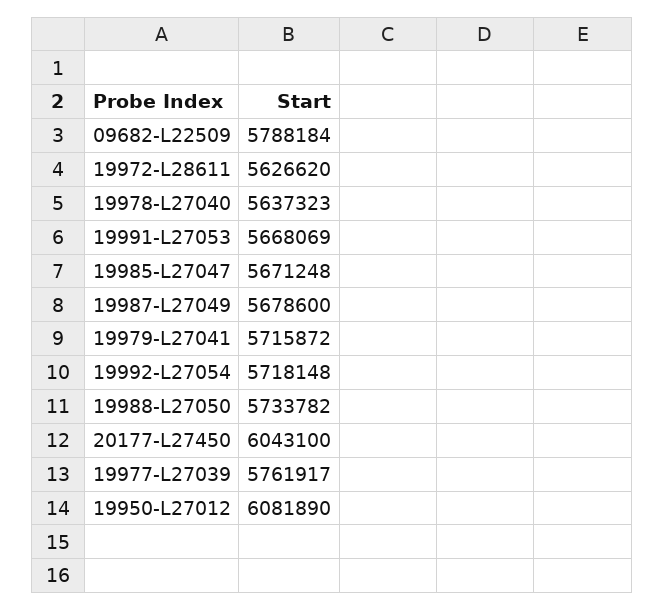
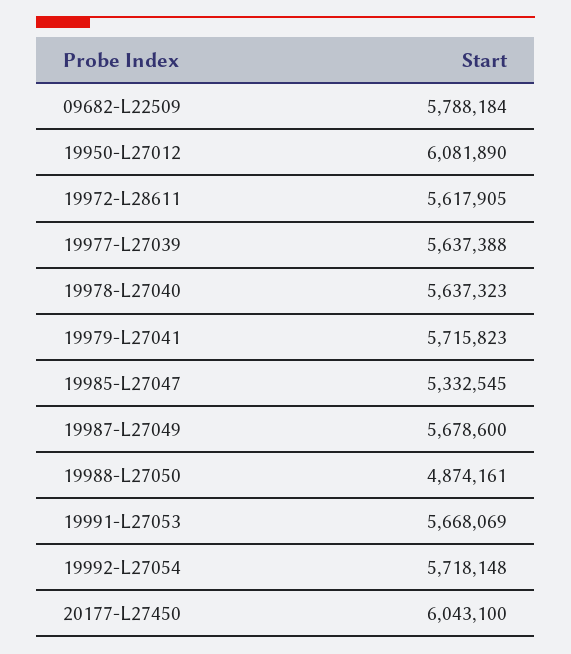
19972-L28611: 5626620 -> 5617905
19985-L27047: 5671248 -> 5332545
19979-L27041: 5715872 -> 5715823
19988-L27050: 5733782 -> 4874161
19977-L27039: 5761917 -> 5637388

